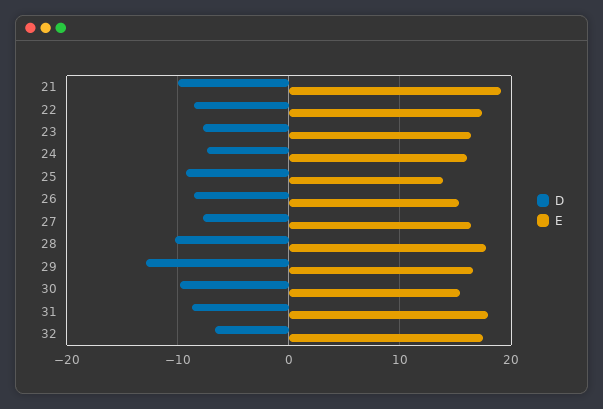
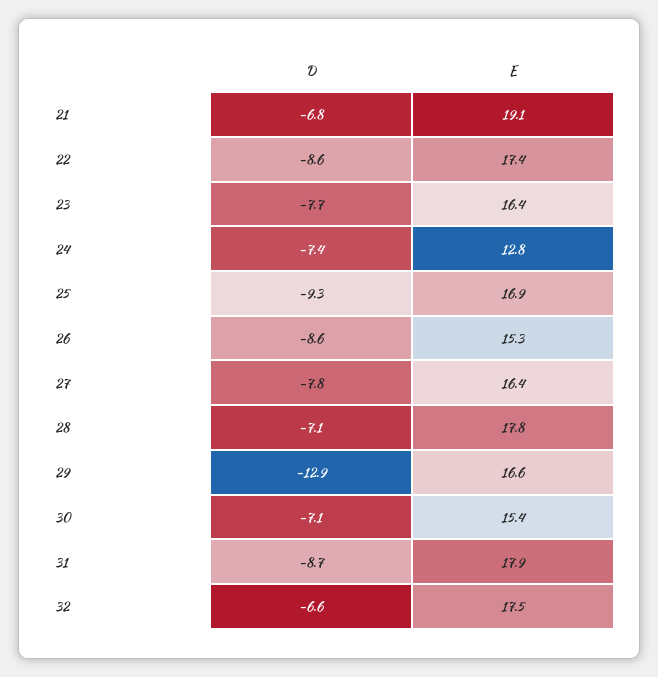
D, 21: -10 -> -6.8
E, 24: 16 -> 12.8
E, 25: 14 -> 16.9
D, 28: -10 -> -7.1
D, 30: -10 -> -7.1

